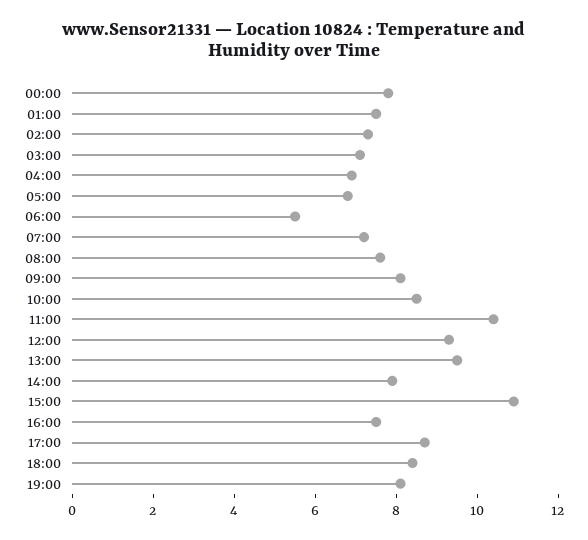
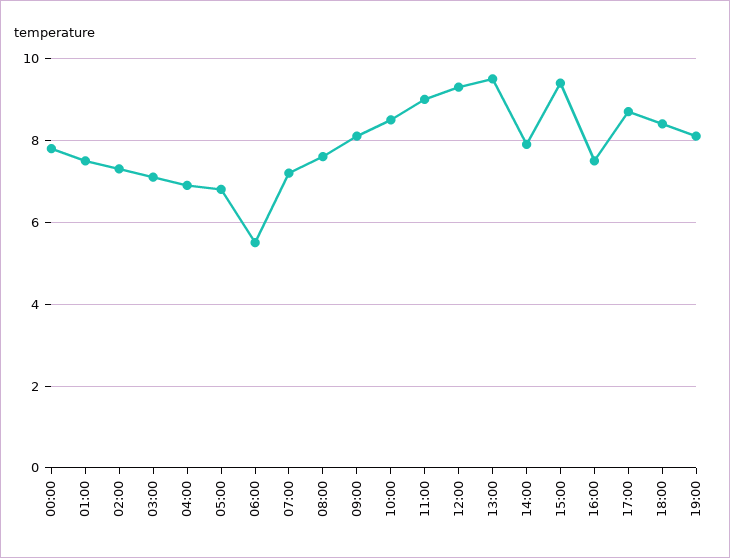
11:00: 10.5 -> 9
15:00: 11 -> 9.5

